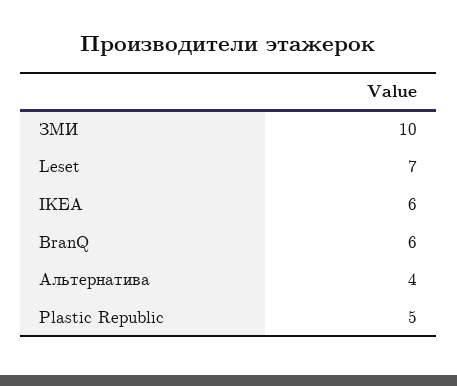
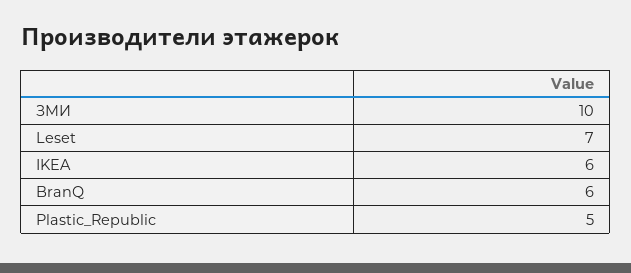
Альтернатива: 4 -> none

